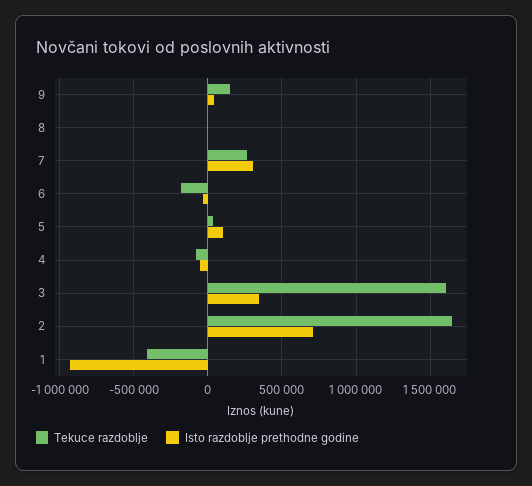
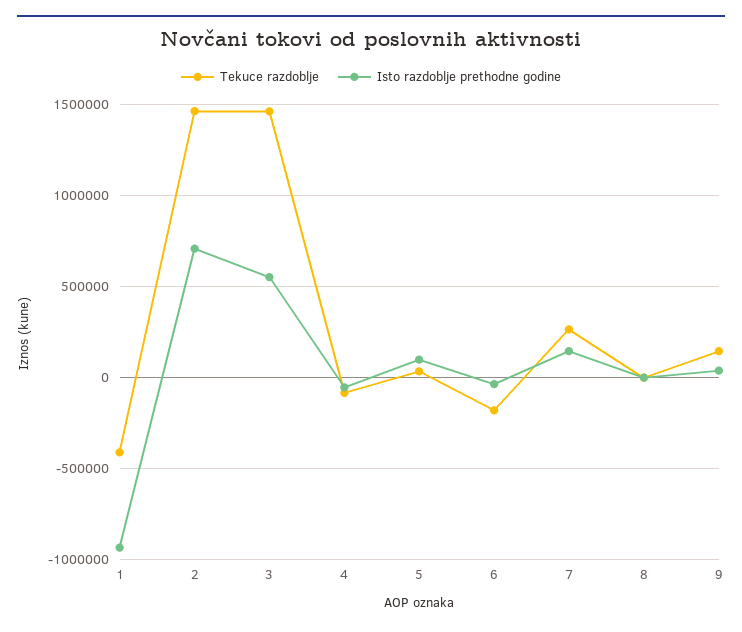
Isto razdoblje prethodne godine, 7: 300000 -> 150000
Tekuce razdoblje, 3: 1600000 -> 1450000
Isto razdoblje prethodne godine, 3: 350000 -> 550000
Tekuce razdoblje, 2: 1650000 -> 1450000

